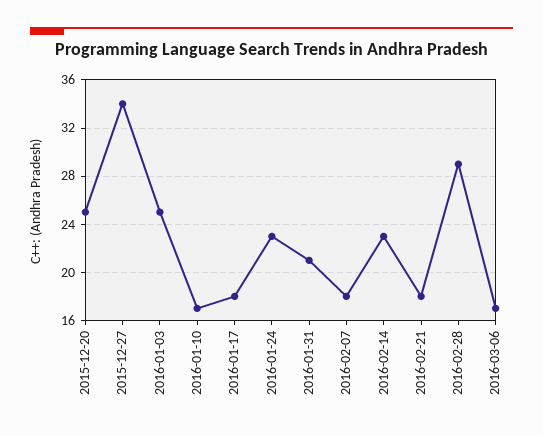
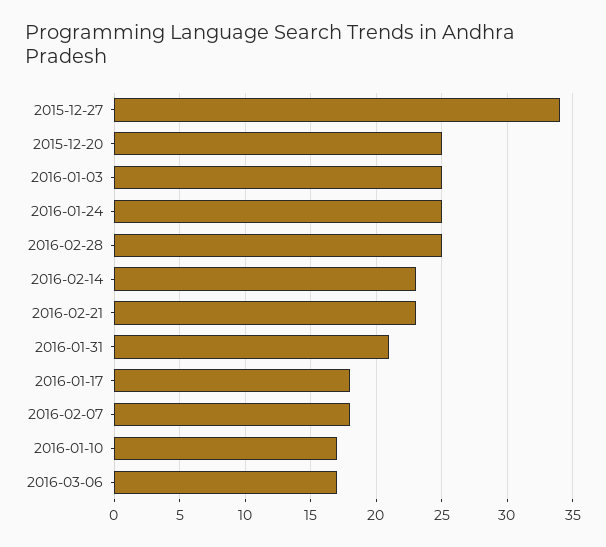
2016-01-24: 23 -> 25
2016-02-21: 18 -> 23
2016-02-28: 29 -> 25

